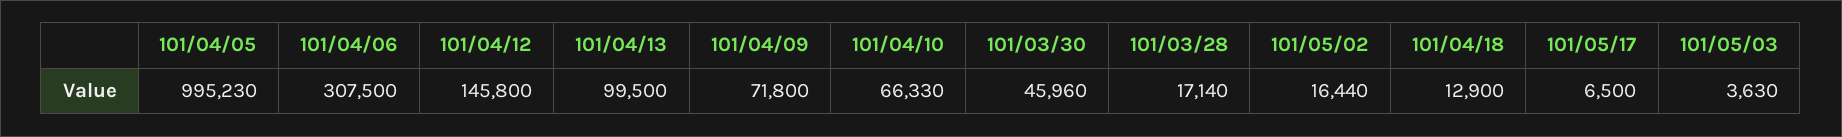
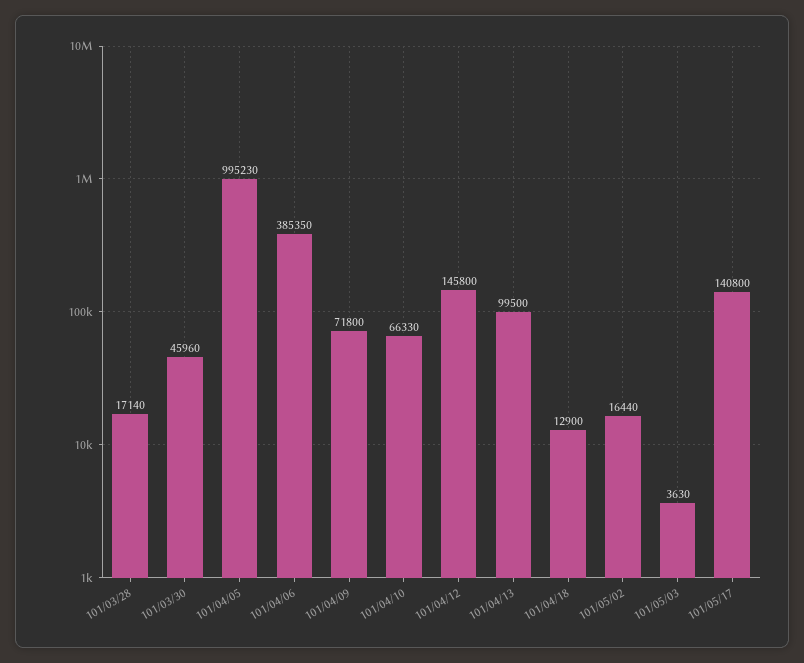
101/04/06: 307500 -> 385350
101/05/17: 6500 -> 140800

